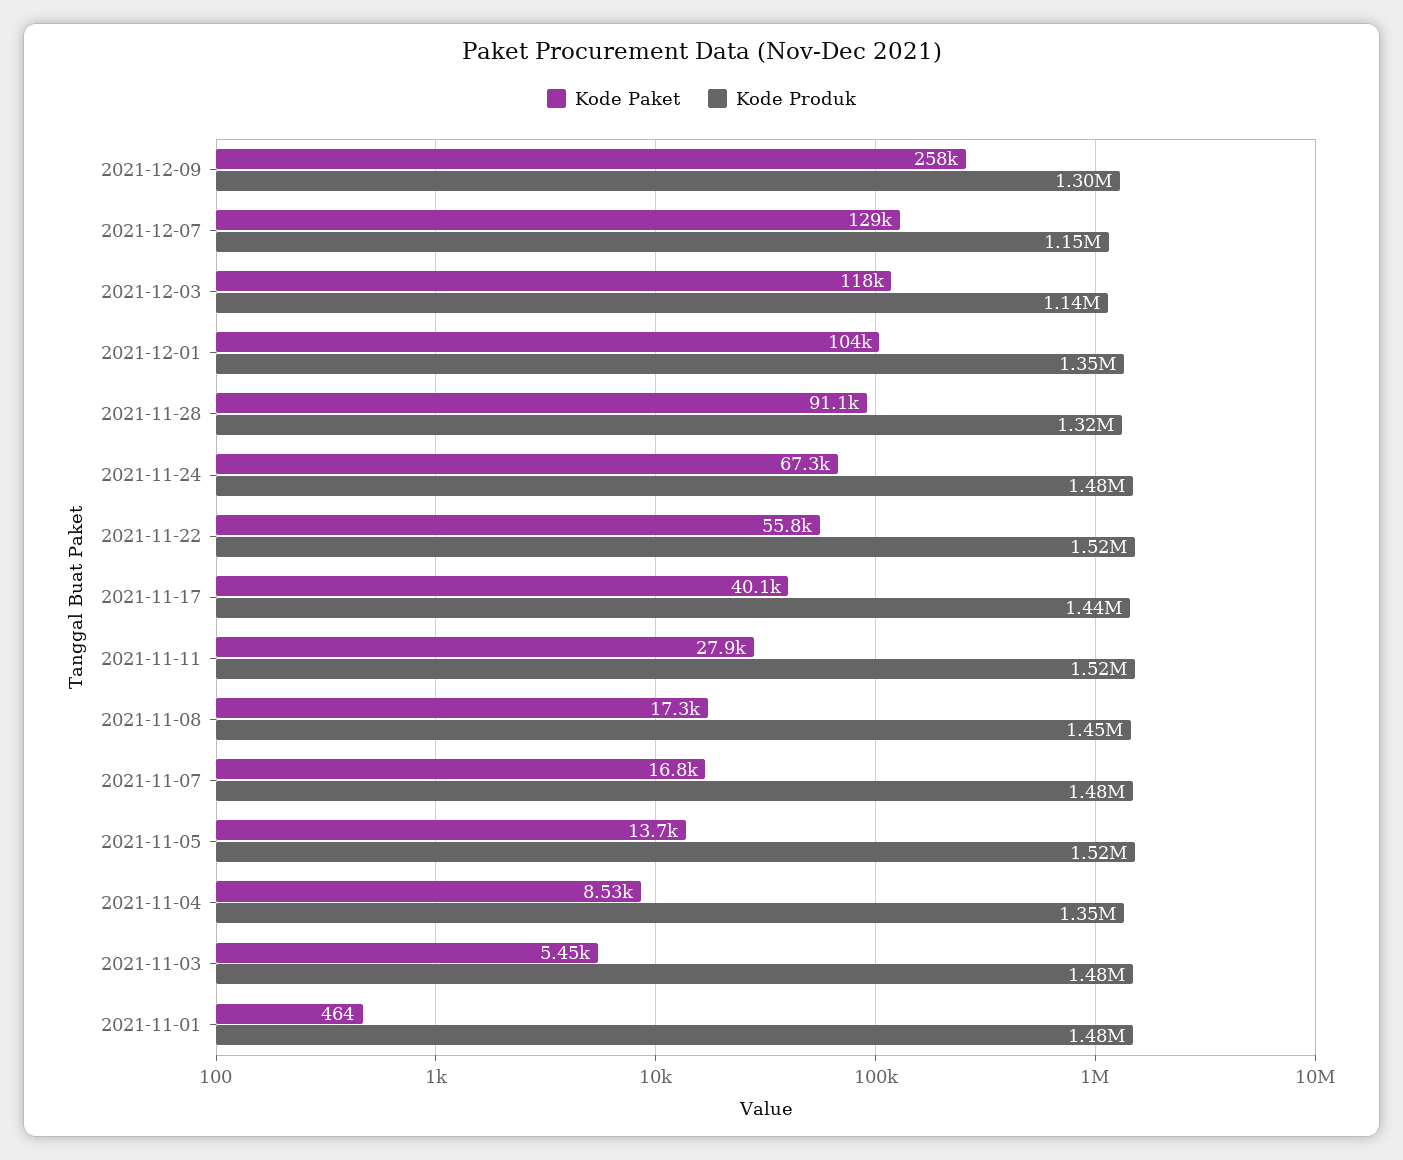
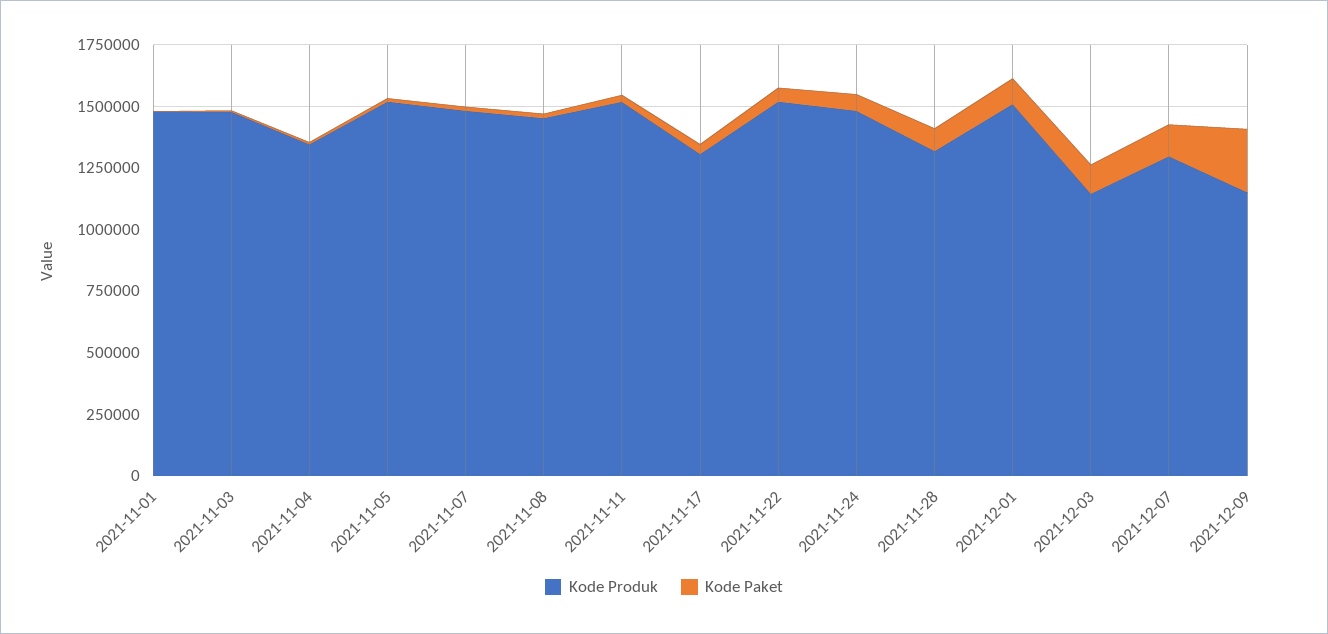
Kode Produk, 2021-12-09: 1300000 -> 1150000
Kode Produk, 2021-12-07: 1150000 -> 1300000
Kode Produk, 2021-12-01: 1350000 -> 1500000
Kode Produk, 2021-11-17: 1440000 -> 1300000

